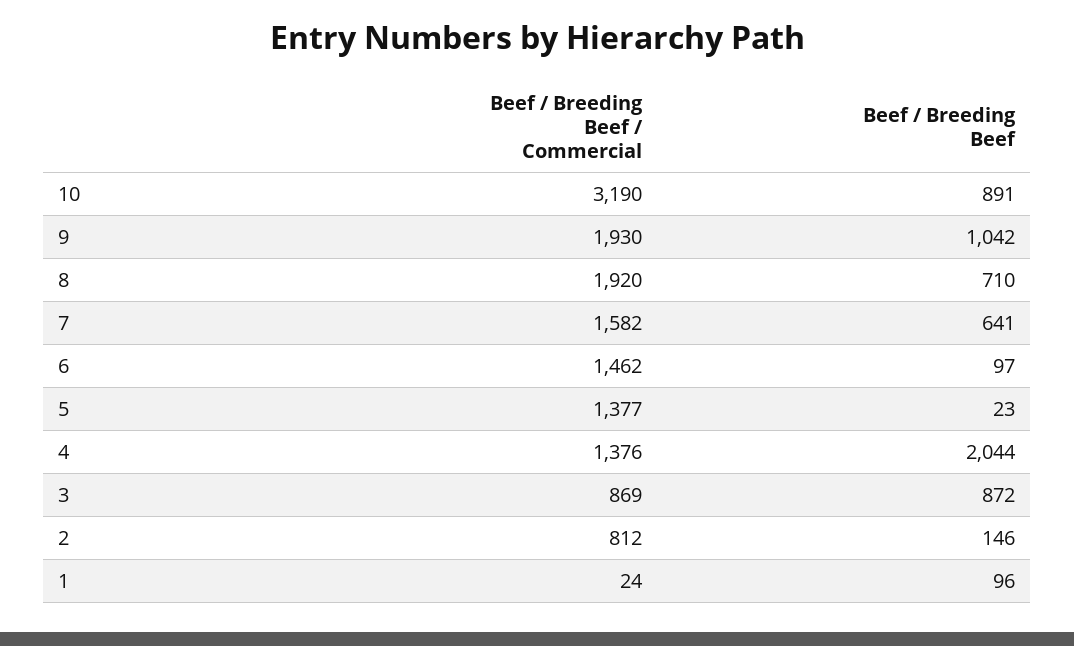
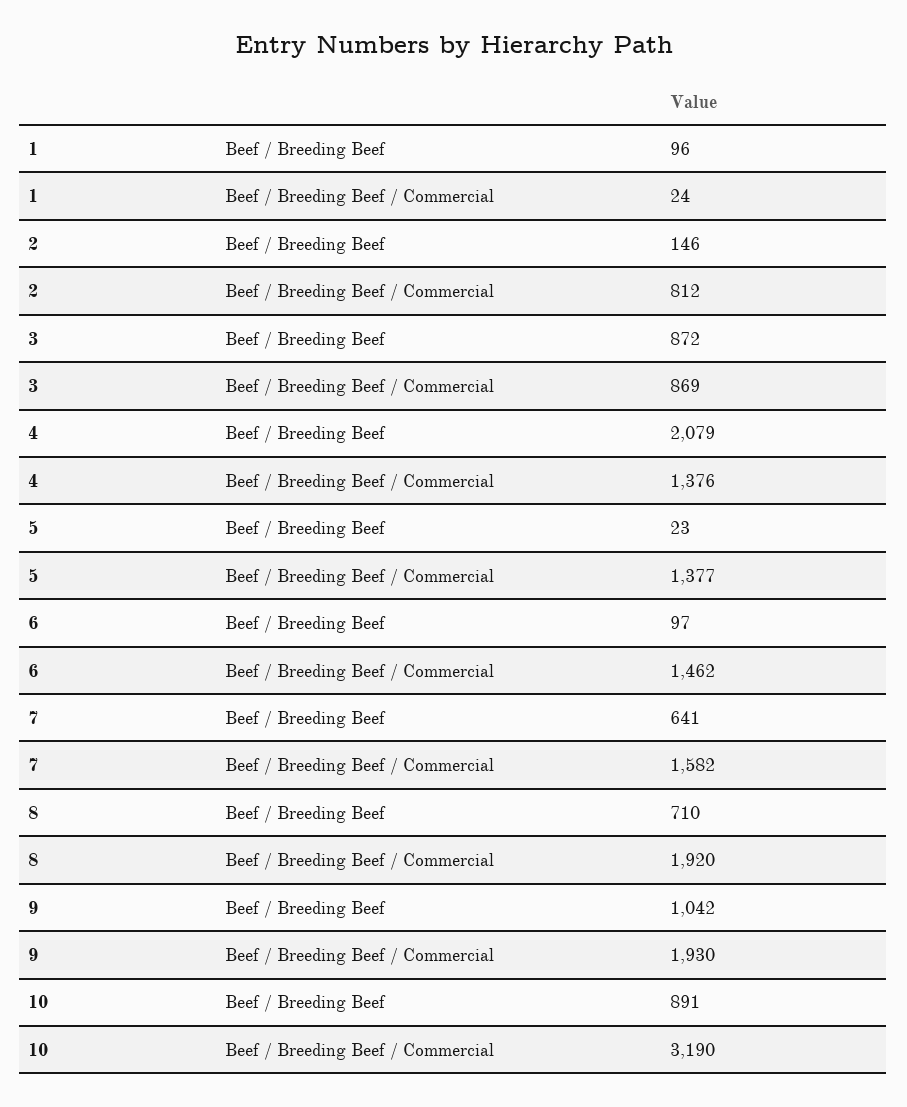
Beef / Breeding Beef, 4: 2044 -> 2079

